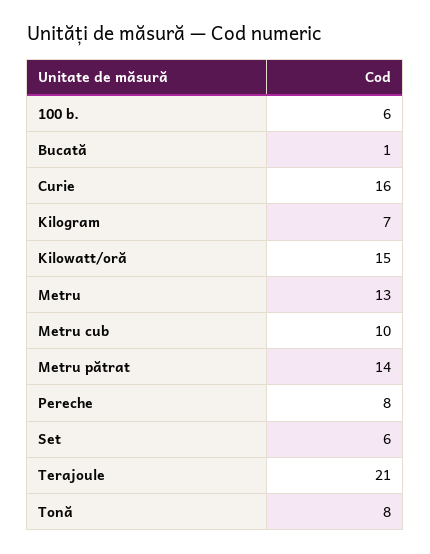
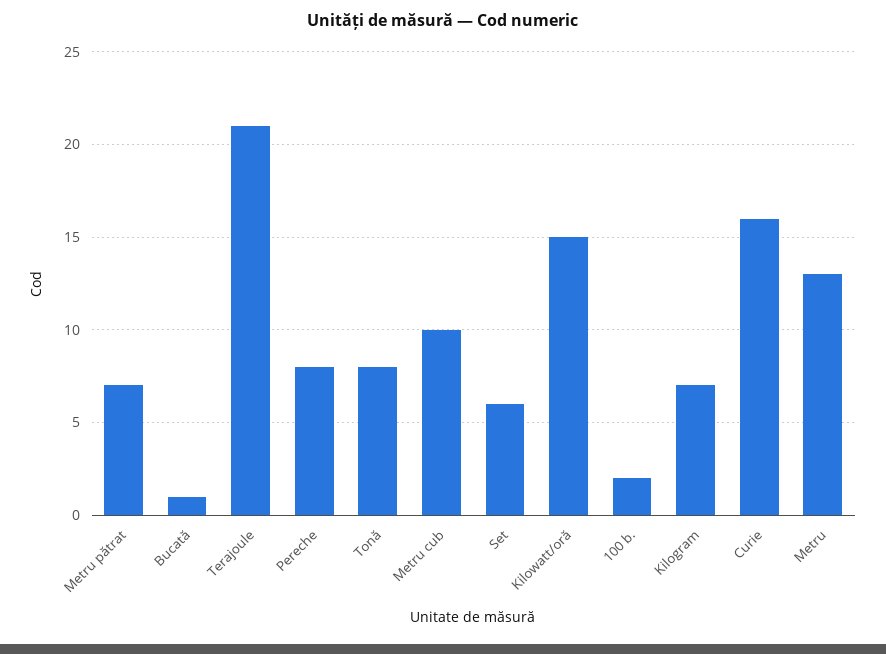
100 b.: 6 -> 2
Metru pătrat: 14 -> 7

